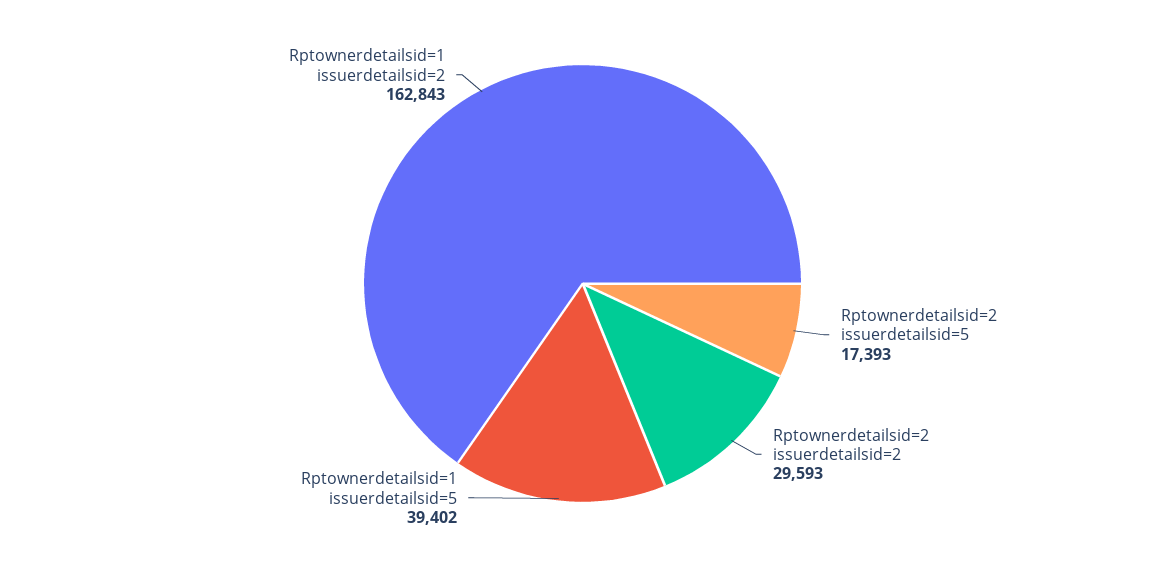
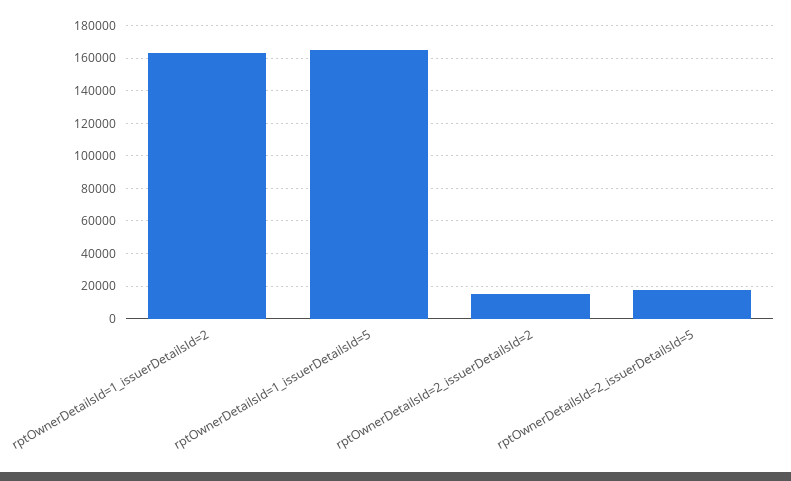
Rptownerdetailsid=2 issuerdetailsid=2: 29593 -> 15000
Rptownerdetailsid=1 issuerdetailsid=5: 39402 -> 165000

